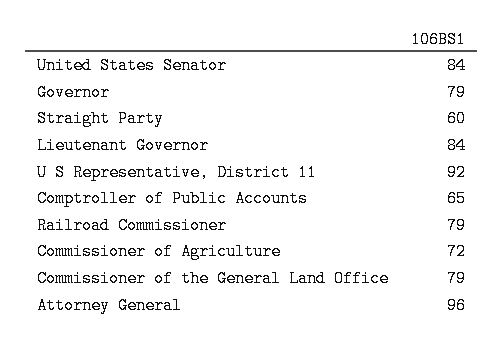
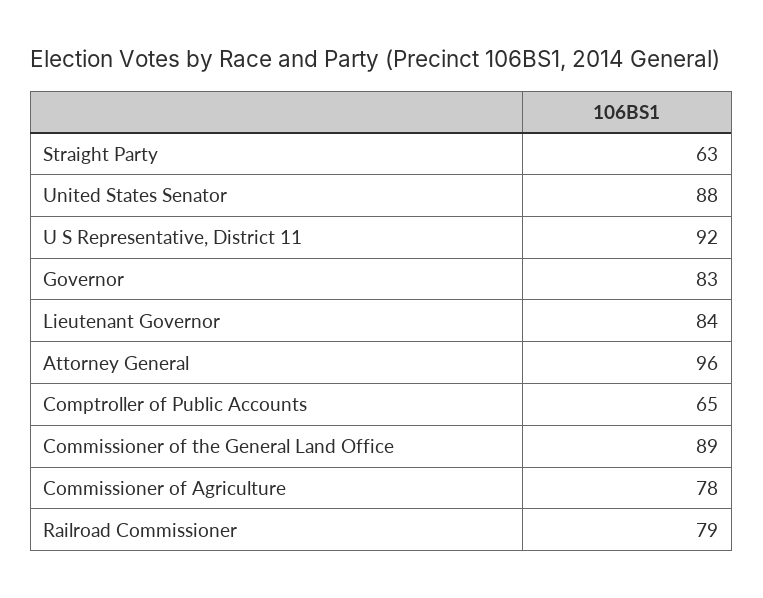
United States Senator: 84 -> 88
Governor: 79 -> 83
Straight Party: 60 -> 63
Commissioner of Agriculture: 72 -> 78
Commissioner of the General Land Office: 79 -> 89

